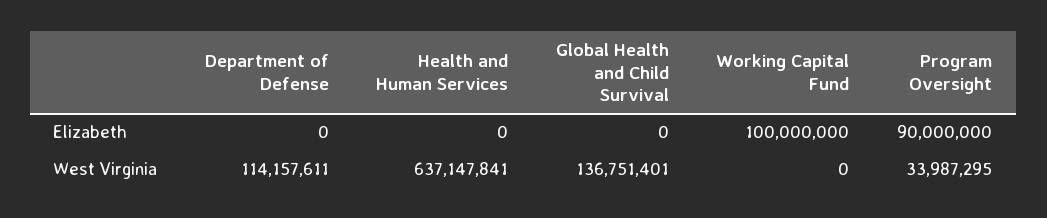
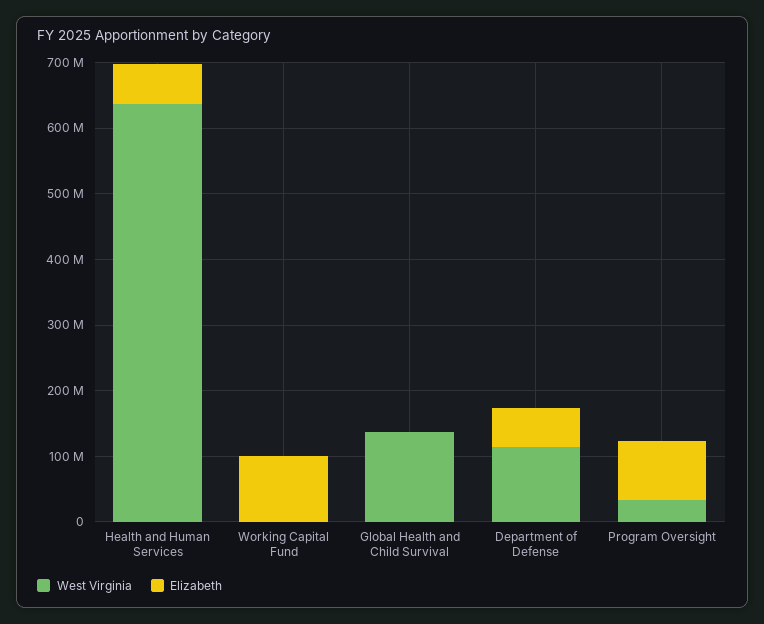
Elizabeth, Department of Defense: 0 -> 60000000
Elizabeth, Health and Human Services: 0 -> 60000000

